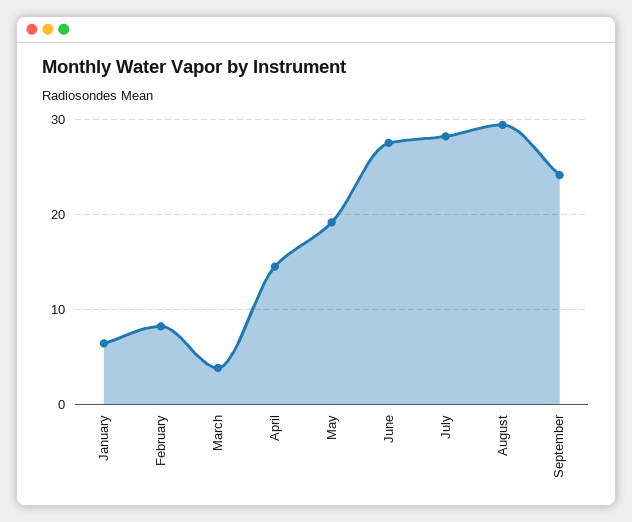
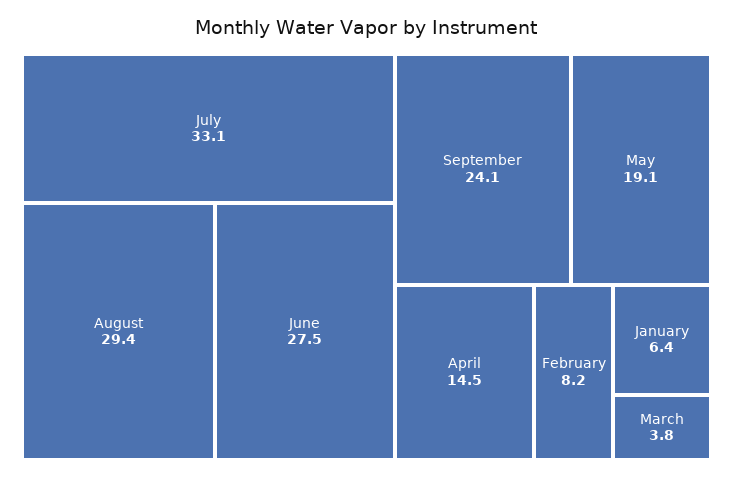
July: 28 -> 33.1

